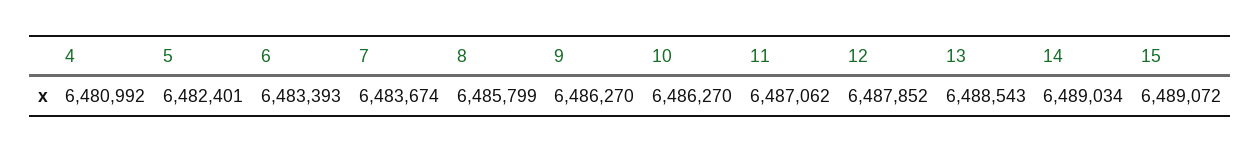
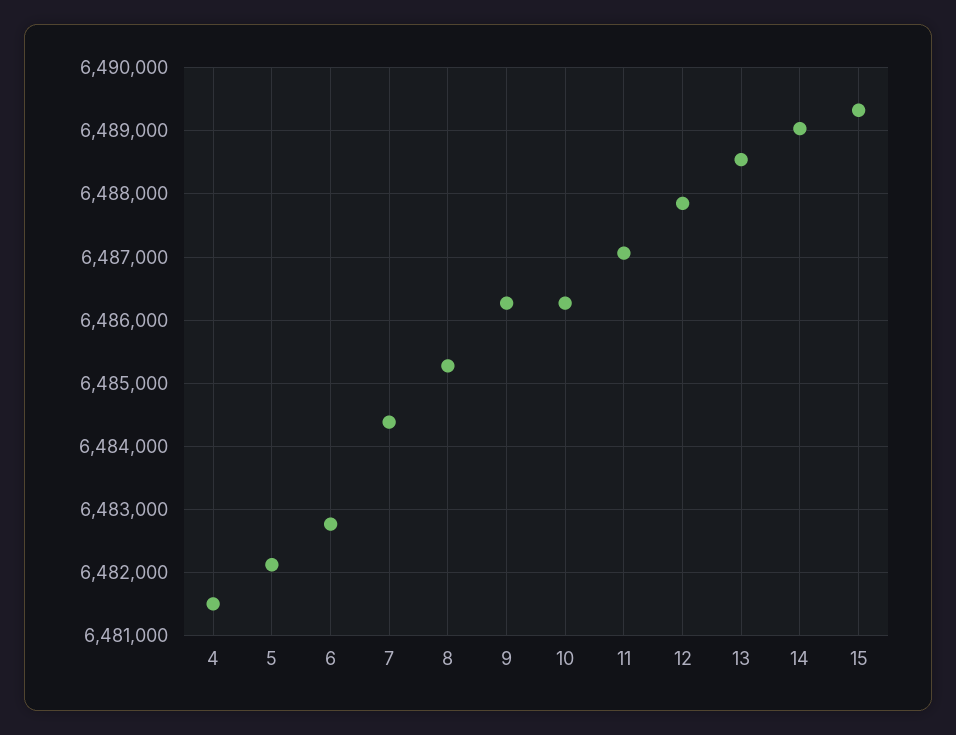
4: 6480992 -> 6481500
5: 6482401 -> 6482100
6: 6483393 -> 6482800
7: 6483674 -> 6484400
8: 6485799 -> 6485300
15: 6489072 -> 6489300

